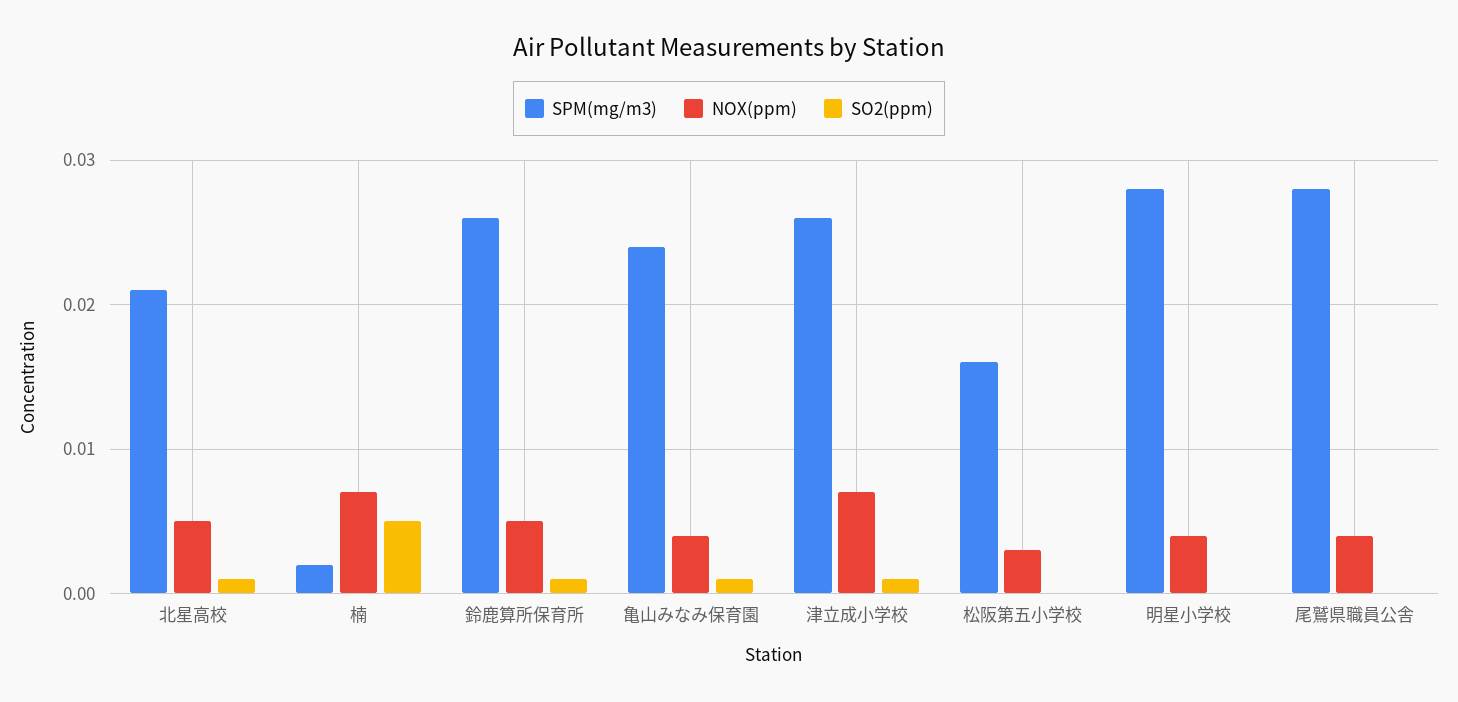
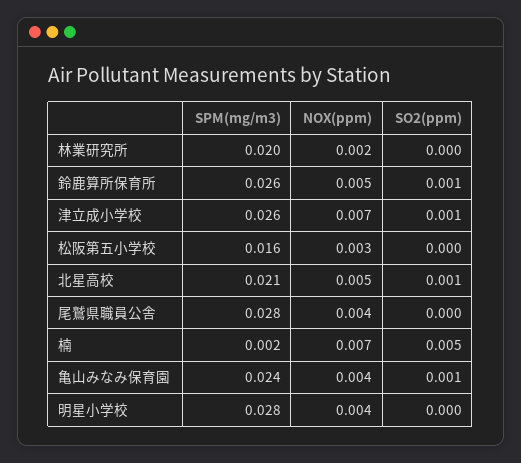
SPM(mg/m3), 林業研究所: none -> 0.02
NOX(ppm), 林業研究所: none -> 0.002
SO2(ppm), 林業研究所: none -> 0

